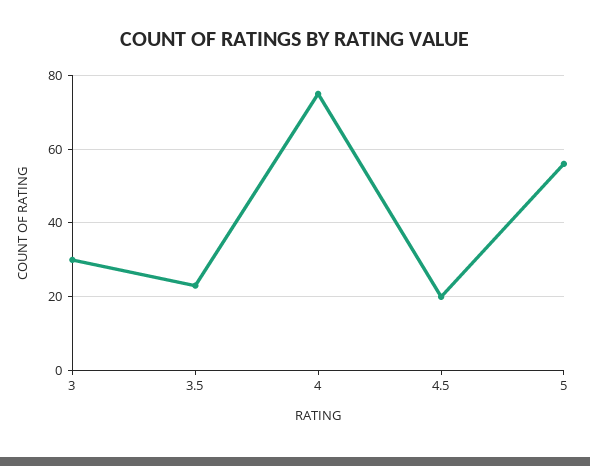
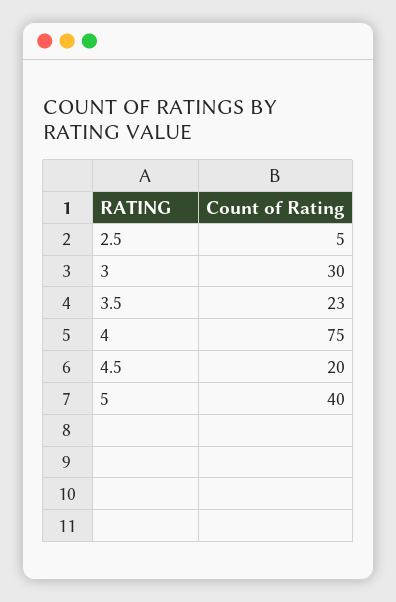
5: 55 -> 40
2.5: none -> 5

